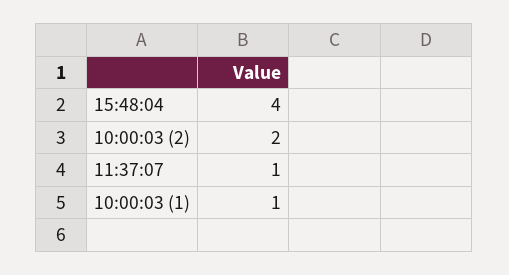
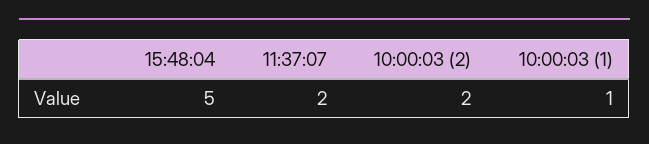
15:48:04: 4 -> 5
11:37:07: 1 -> 2

